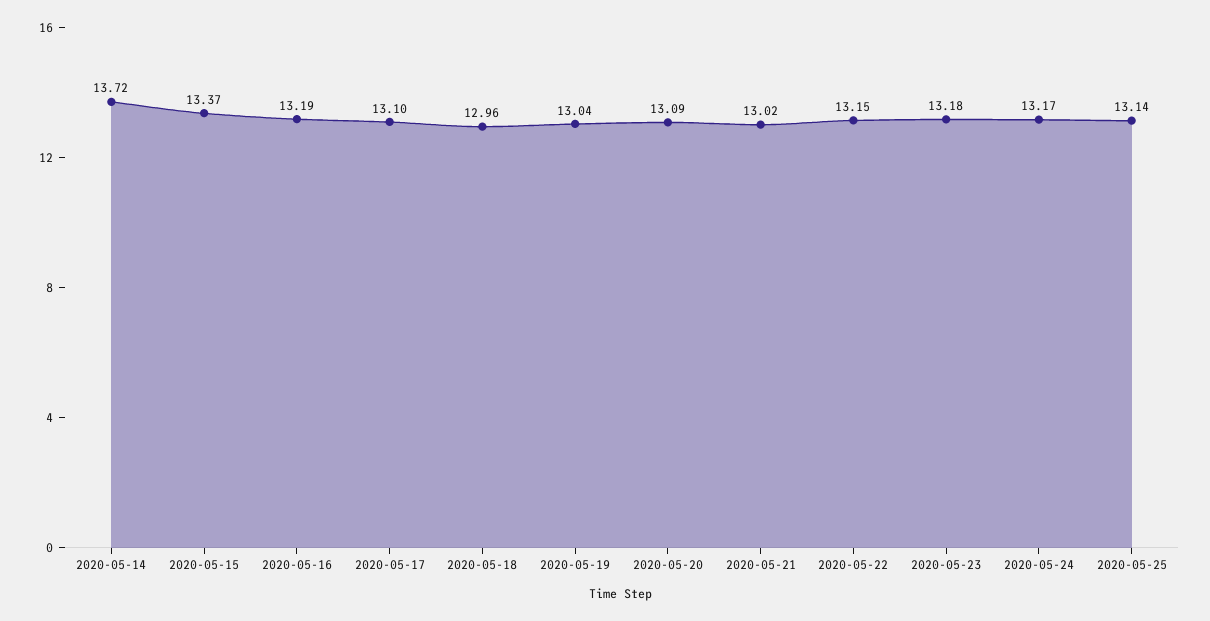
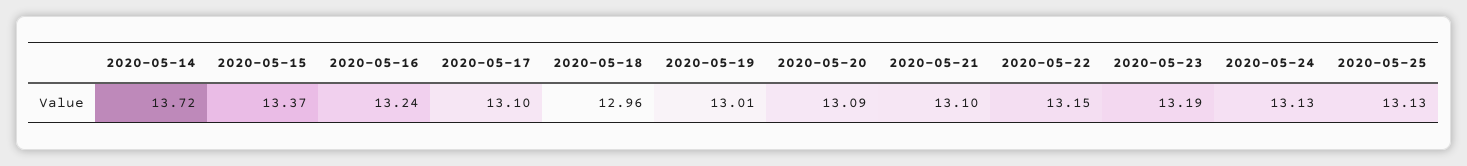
2020-05-16: 13.19 -> 13.24
2020-05-19: 13.04 -> 13.01
2020-05-21: 13.02 -> 13.1
2020-05-23: 13.18 -> 13.19
2020-05-24: 13.17 -> 13.13
2020-05-25: 13.14 -> 13.13

